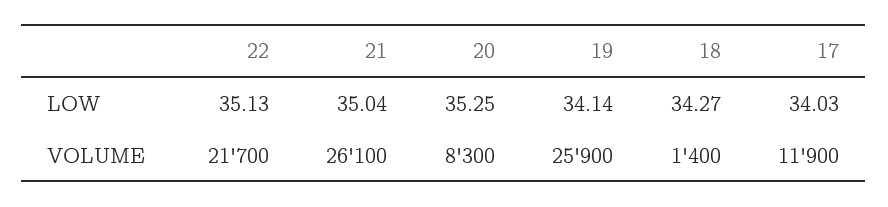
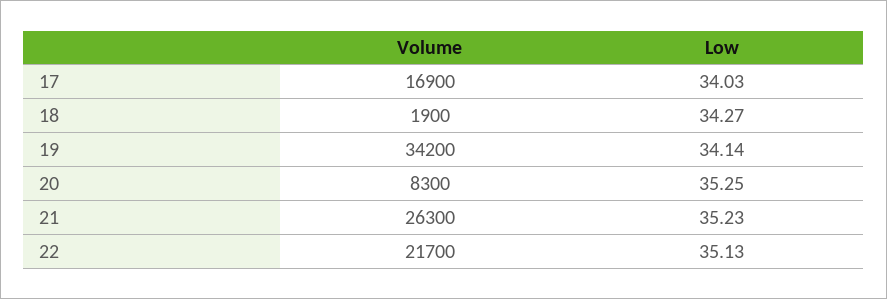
21, LOW: 35.04 -> 35.23
21, VOLUME: 26100 -> 26300
19, VOLUME: 25900 -> 34200
18, VOLUME: 1400 -> 1900
17, VOLUME: 11900 -> 16900

